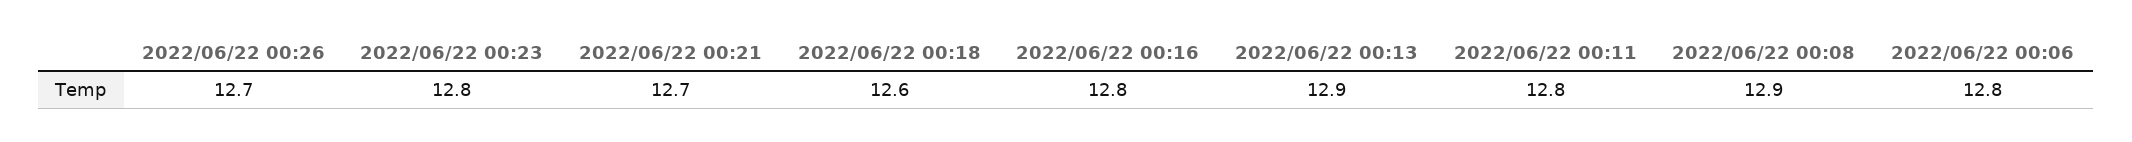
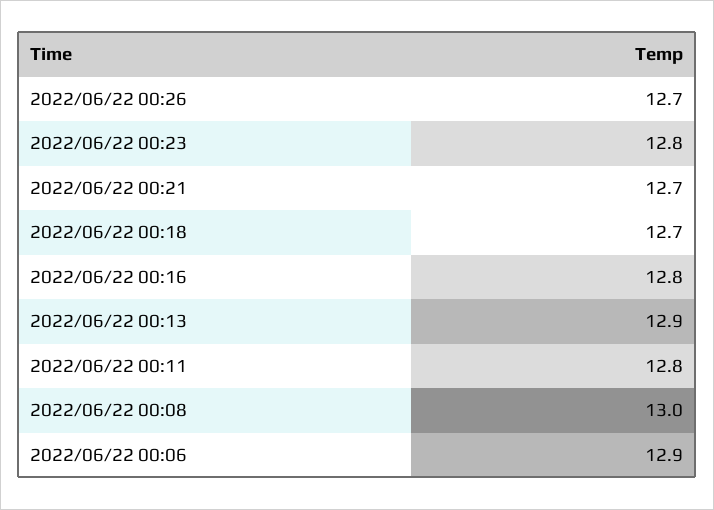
2022/06/22 00:18: 12.6 -> 12.7
2022/06/22 00:08: 12.9 -> 13
2022/06/22 00:06: 12.8 -> 12.9

